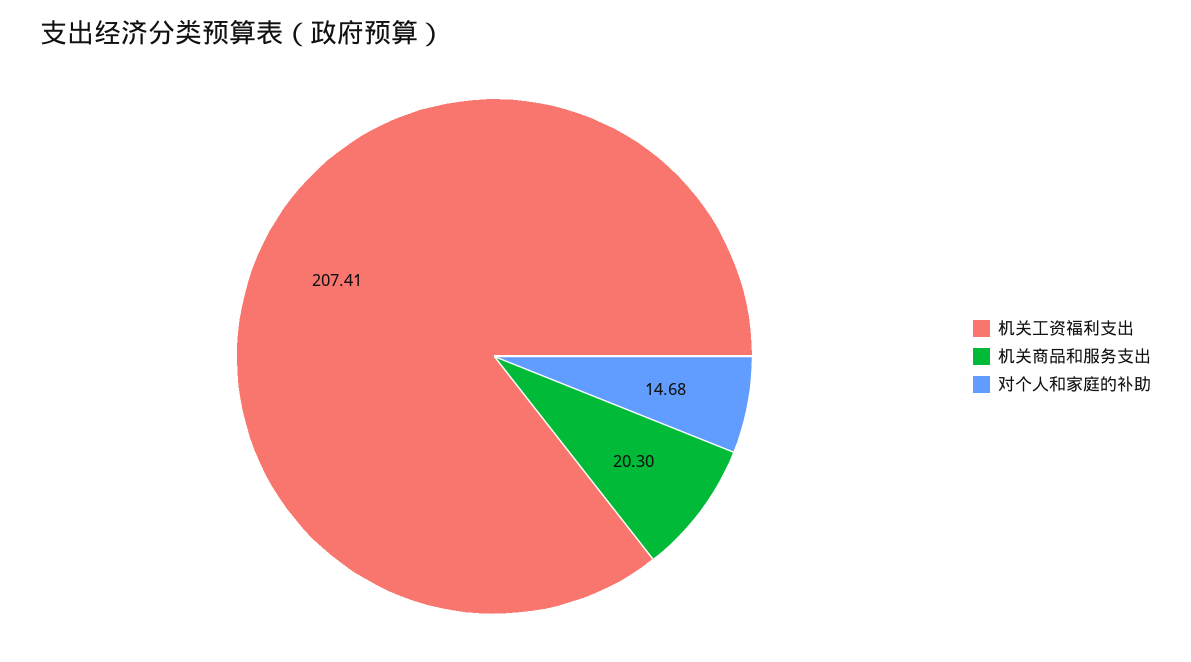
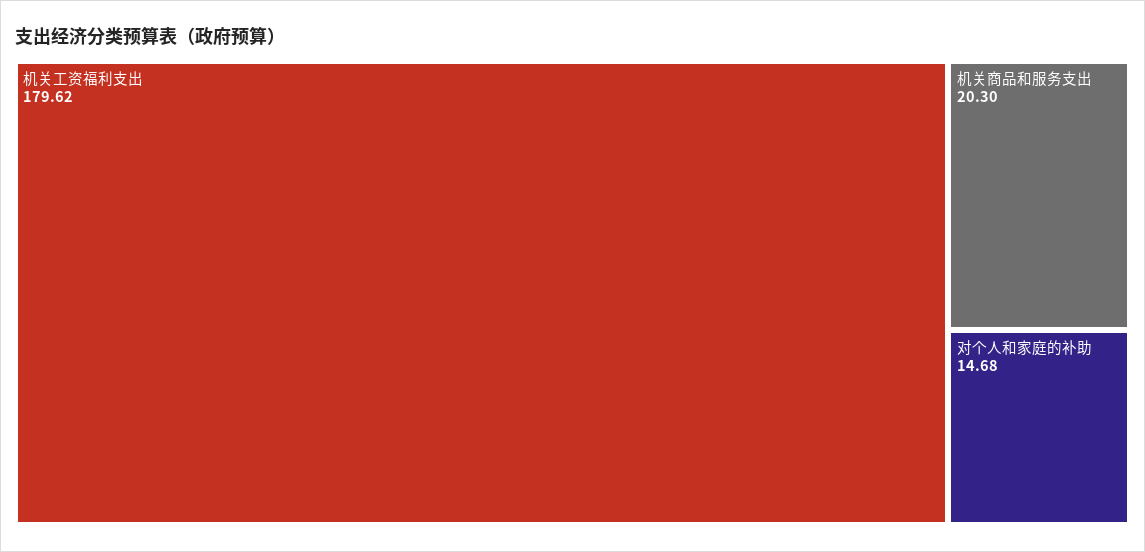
机关工资福利支出: 207.41 -> 179.62

